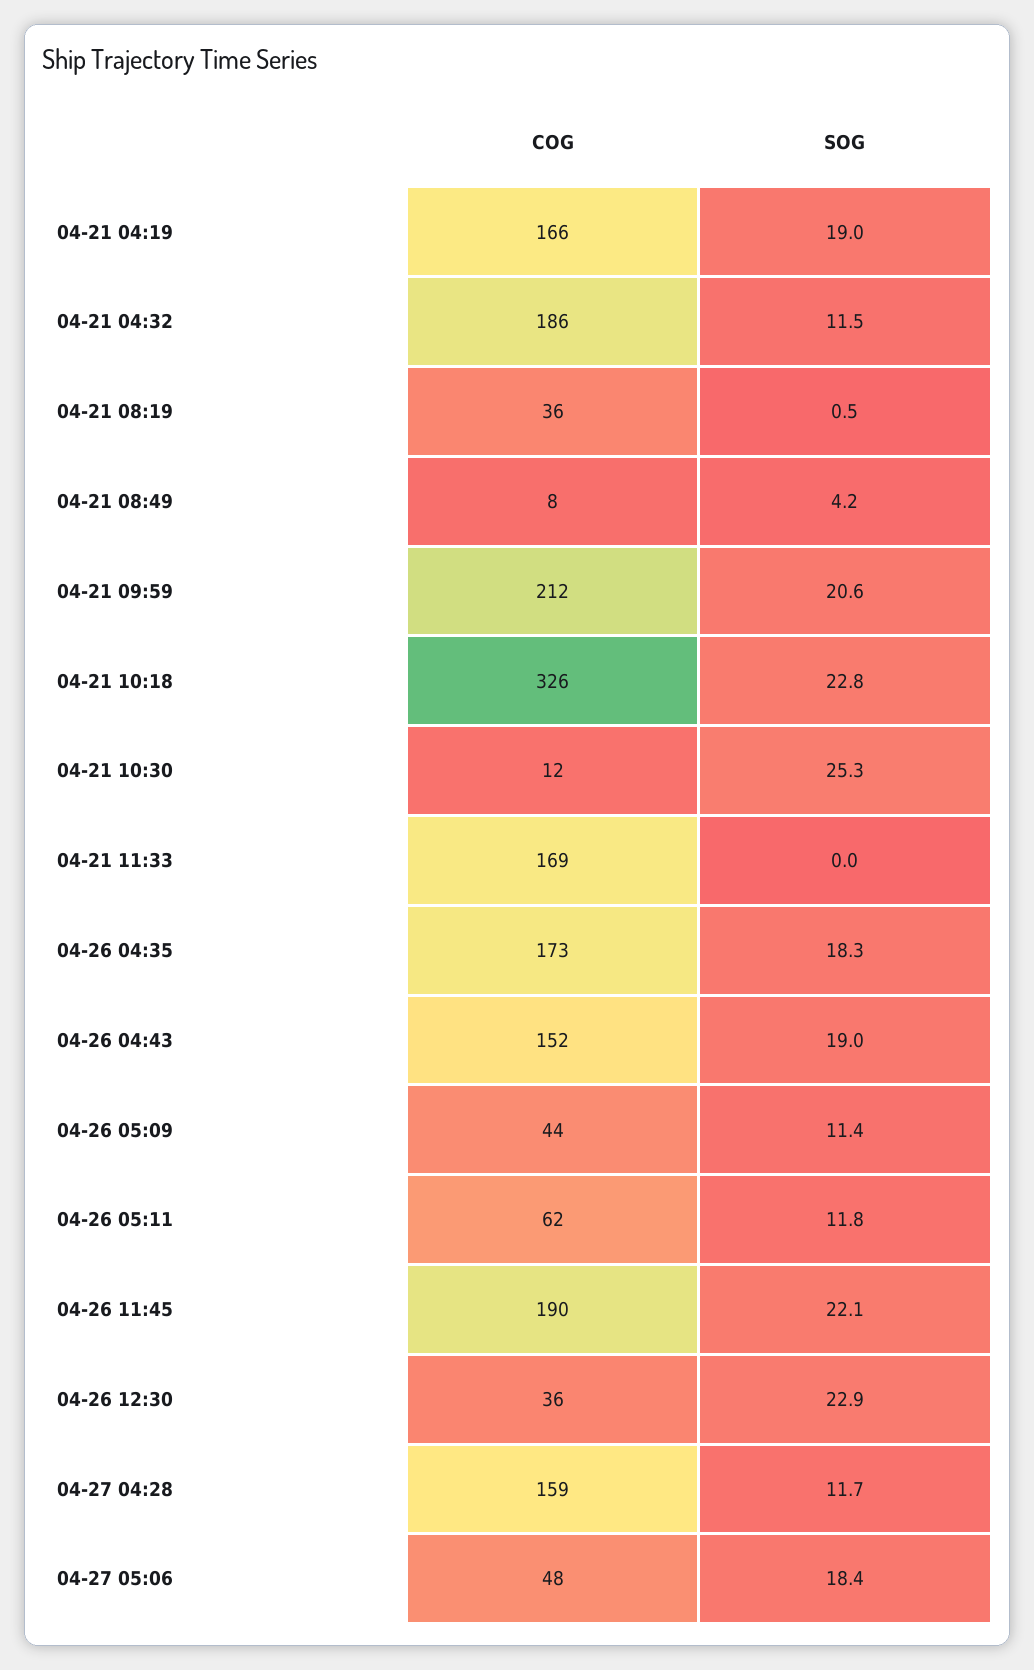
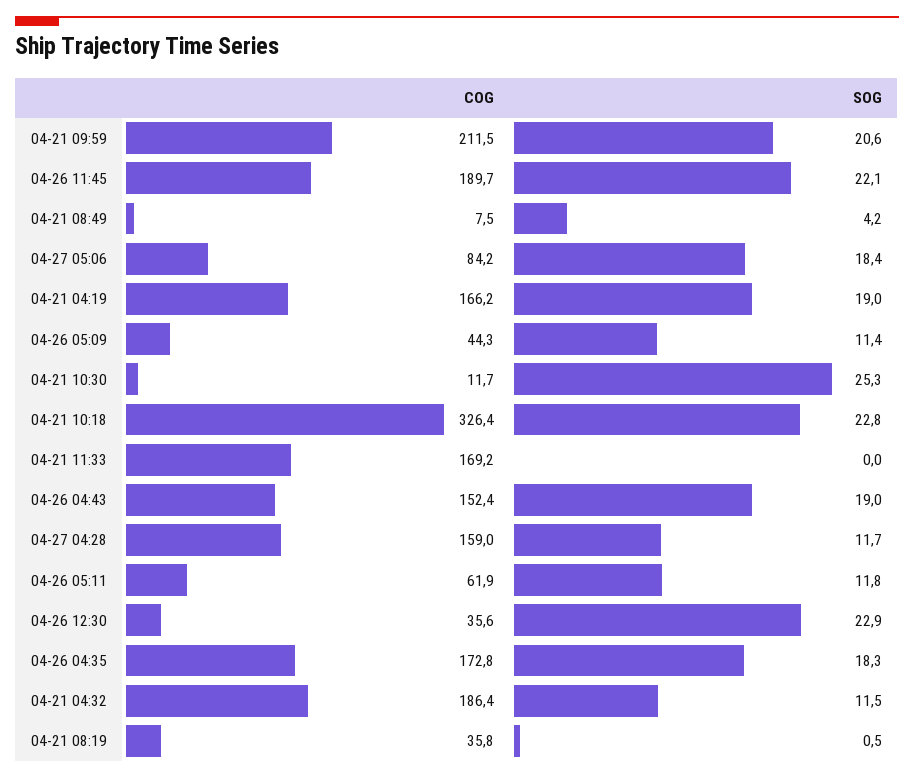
COG, 04-27 05:06: 48 -> 84.2

